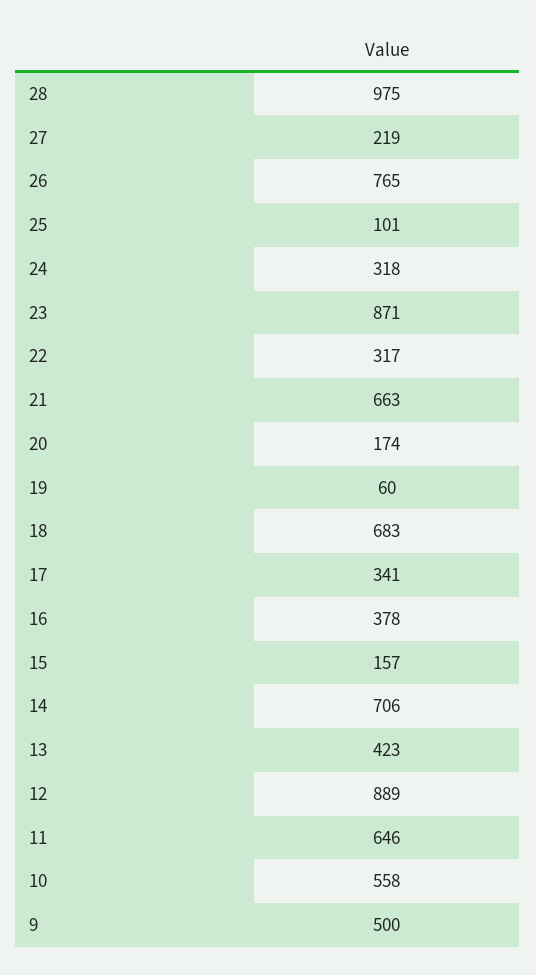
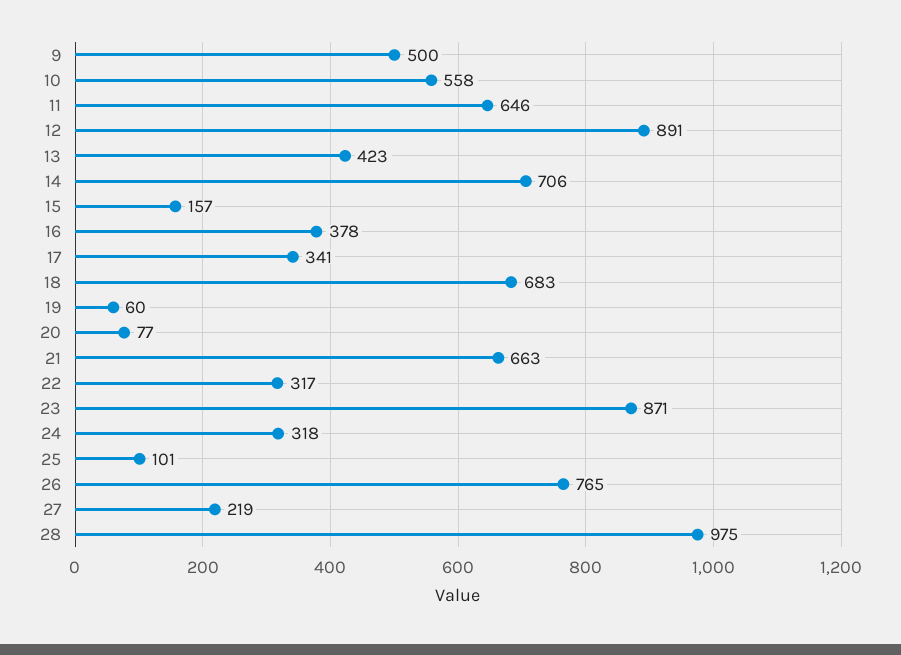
20: 174 -> 77
12: 889 -> 891

